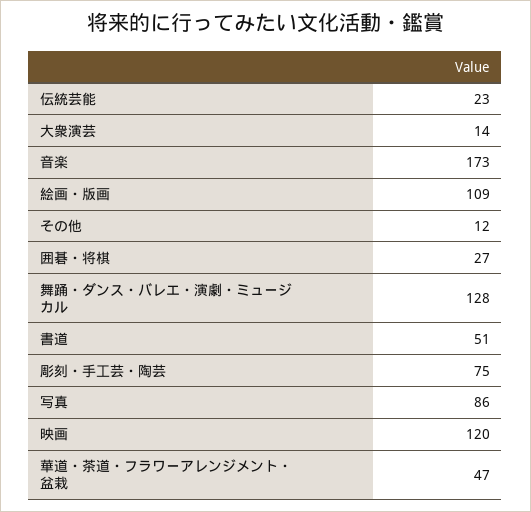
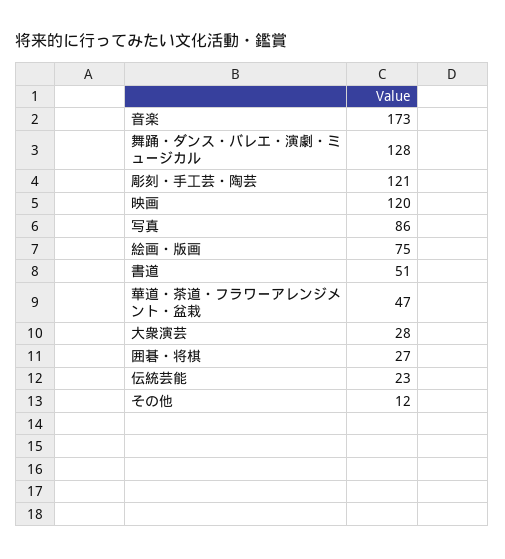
大衆演芸: 14 -> 28
絵画・版画: 109 -> 75
彫刻・手工芸・陶芸: 75 -> 121

